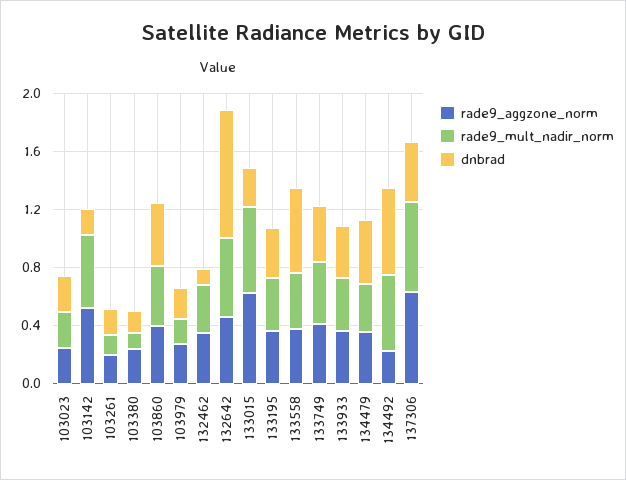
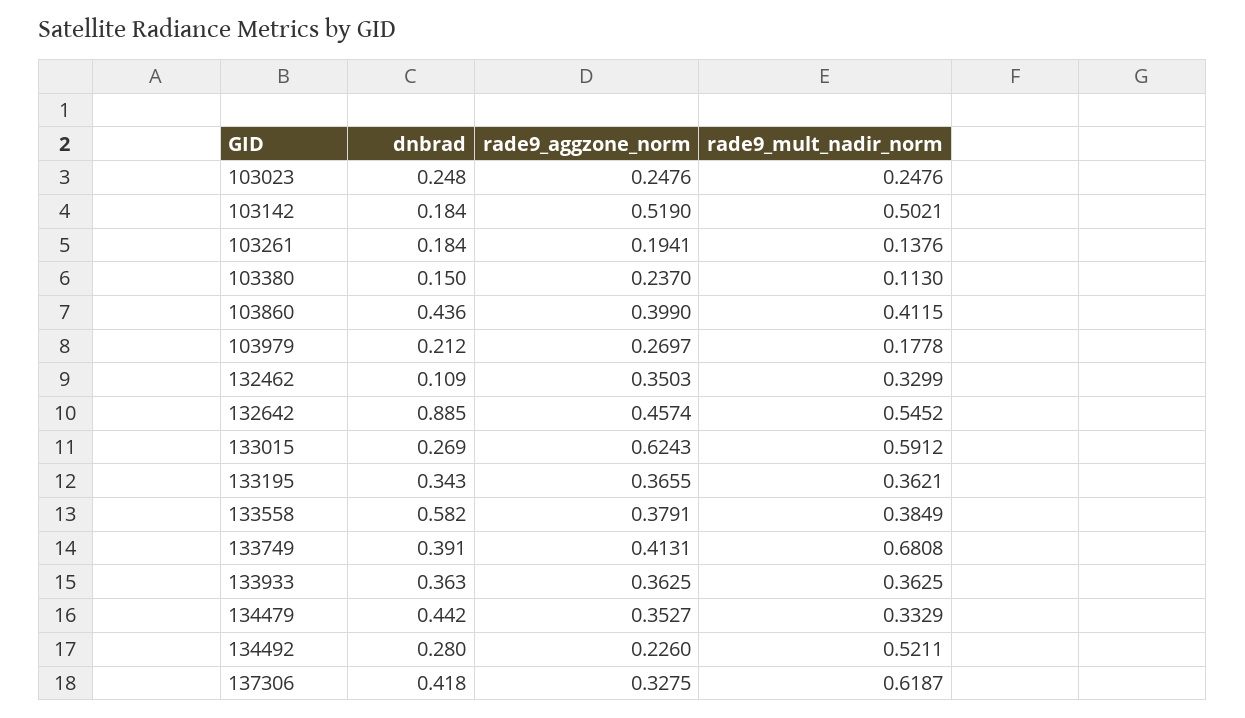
rade9_mult_nadir_norm, 133749: 0.4 -> 0.6808
dnbrad, 134492: 0.6 -> 0.28
rade9_aggzone_norm, 137306: 0.6 -> 0.3275

